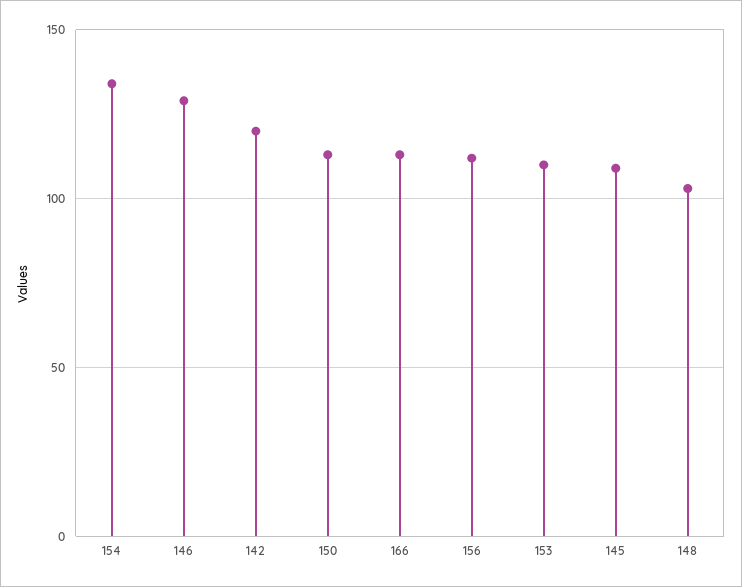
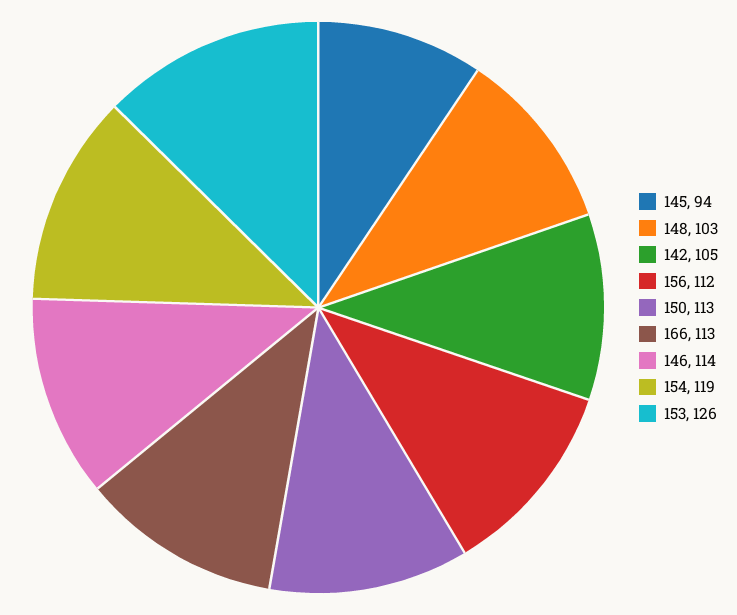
154: 135 -> 119
146: 130 -> 114
142: 120 -> 105
153: 110 -> 126
145: 110 -> 94

